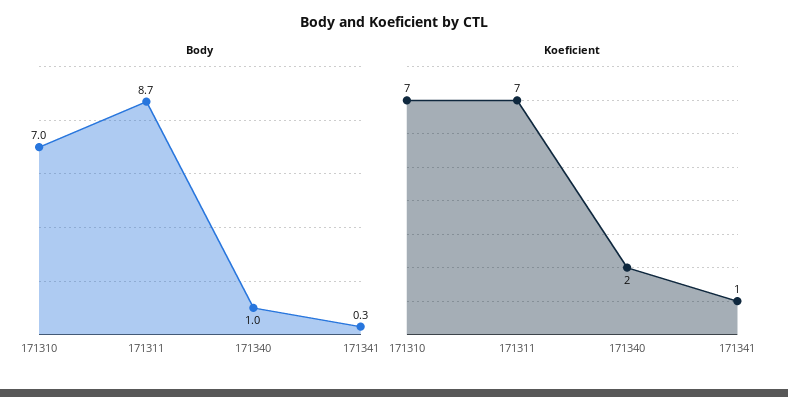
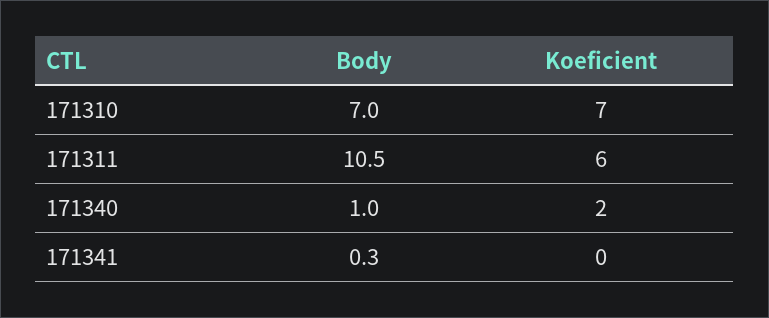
Body, 171311: 8.7 -> 10.5
Koeficient, 171311: 7 -> 6
Koeficient, 171341: 1 -> 0

